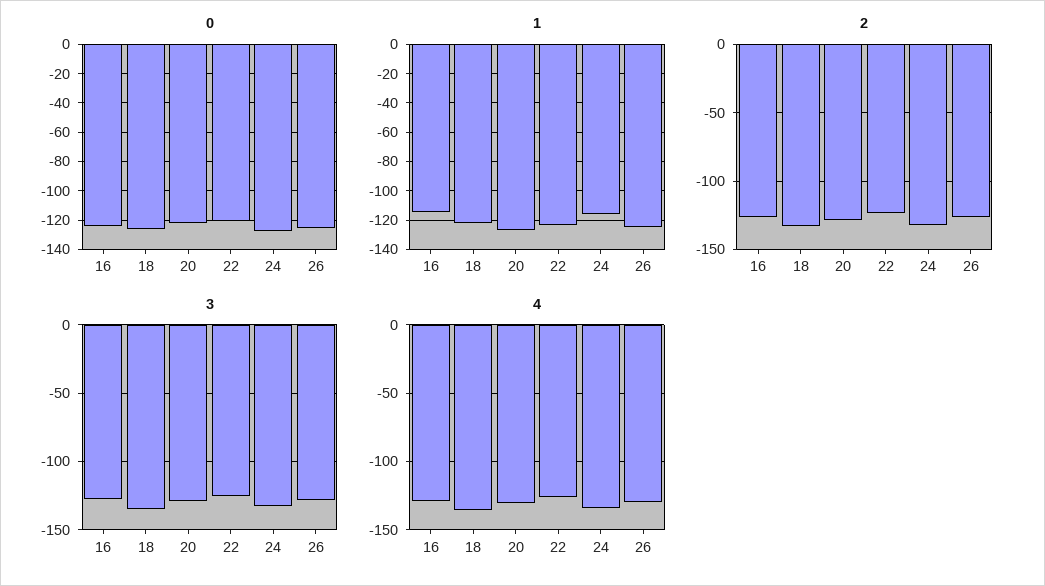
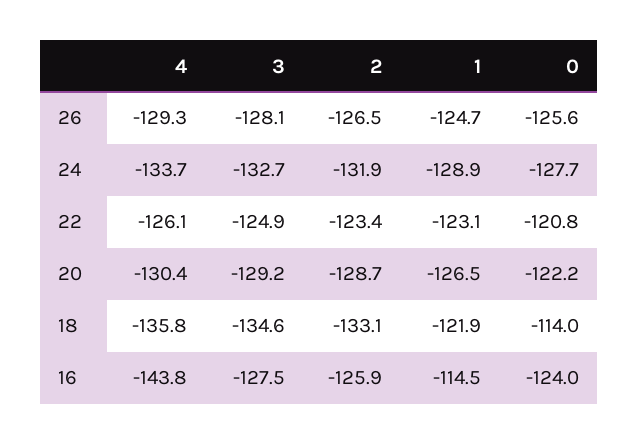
0, 18: -125 -> -114
1, 24: -115 -> -128.9
4, 16: -130 -> -143.8

